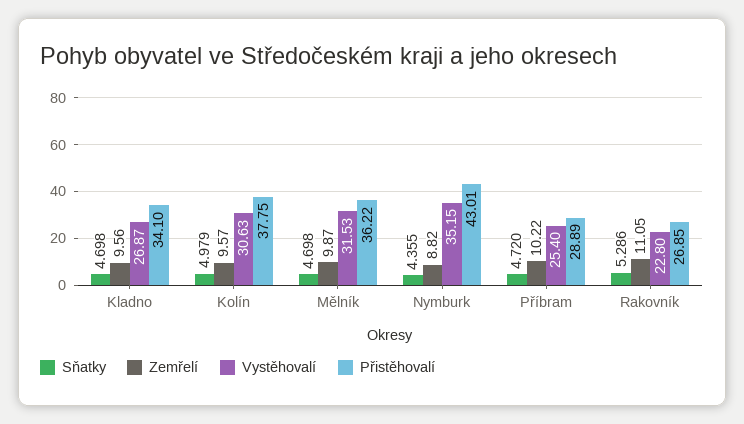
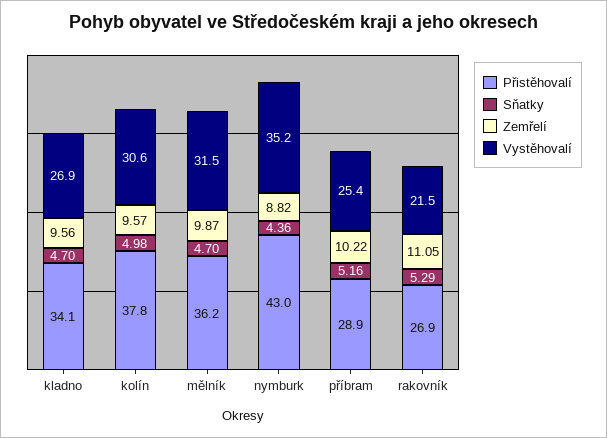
Sňatky, Příbram: 4.72 -> 5.16
Vystěhovalí, Rakovník: 22.8 -> 21.5

